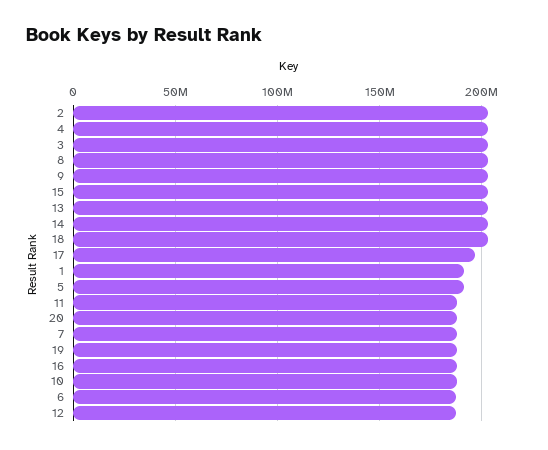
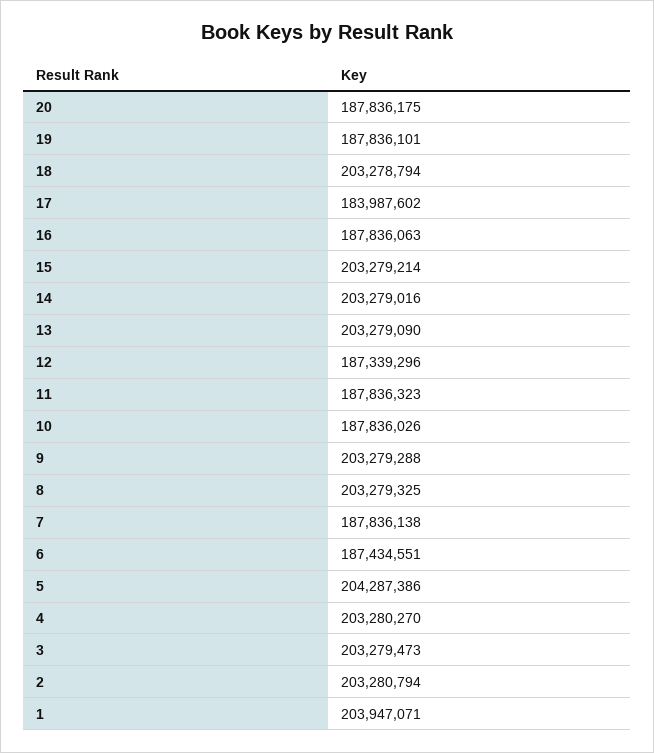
17: 195000000 -> 183987602
1: 190000000 -> 203947071
5: 190000000 -> 204287386

